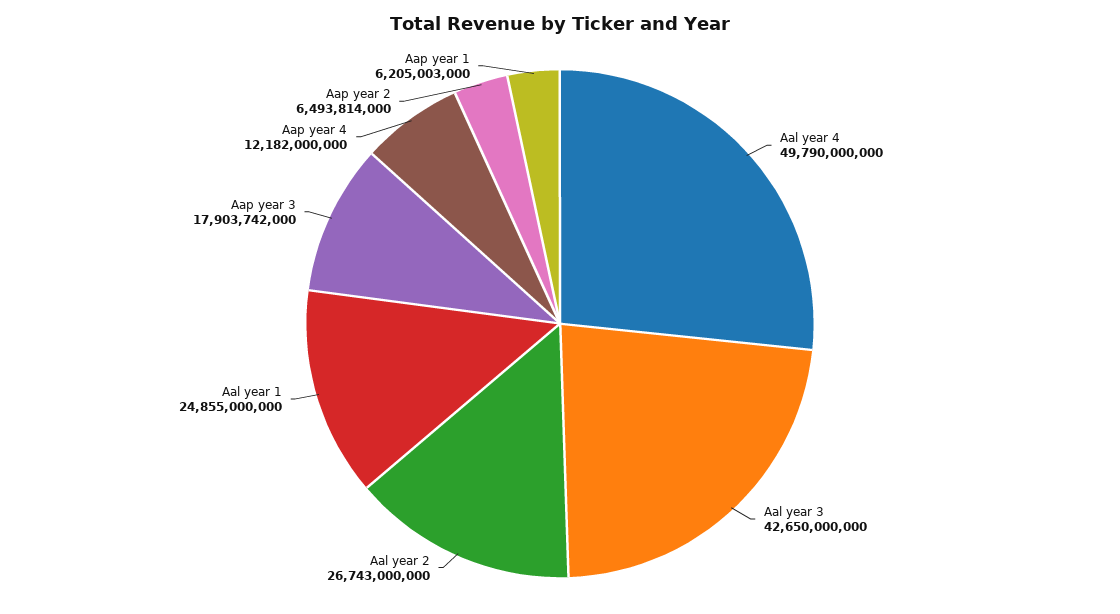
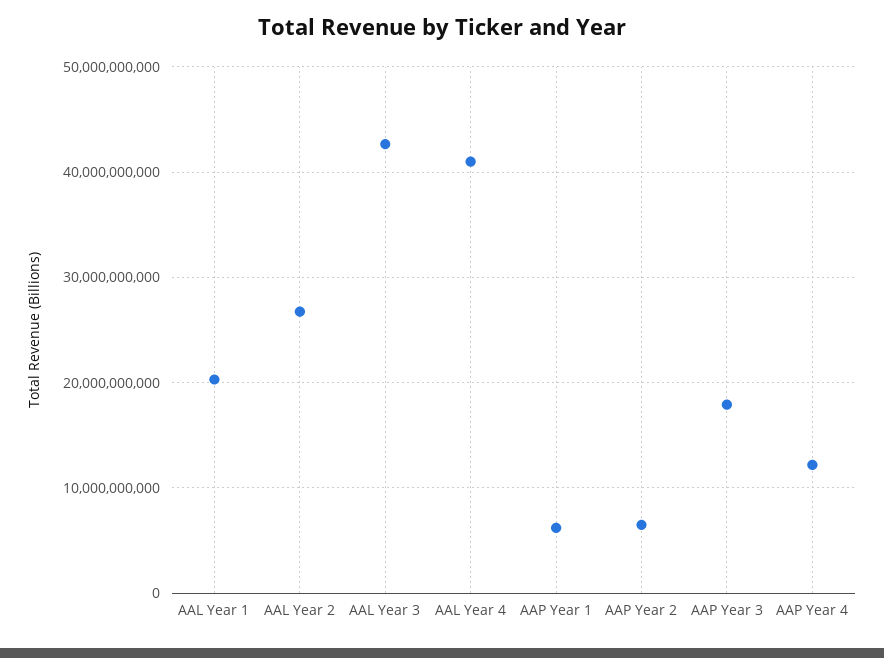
Aal year 4: 49790000000 -> 41000000000
Aal year 1: 24855000000 -> 20000000000

